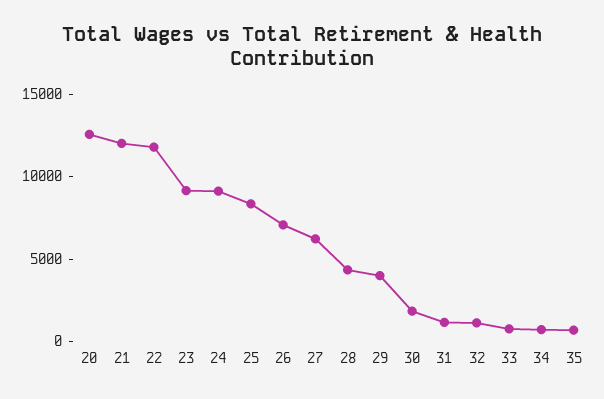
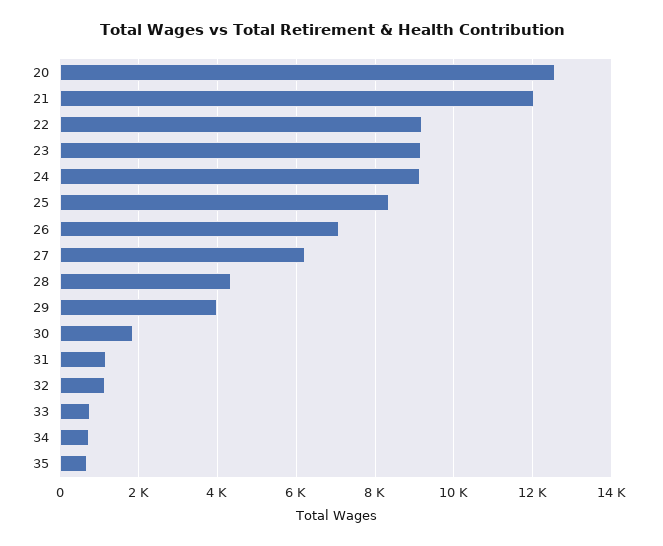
22: 12000 -> 9200

